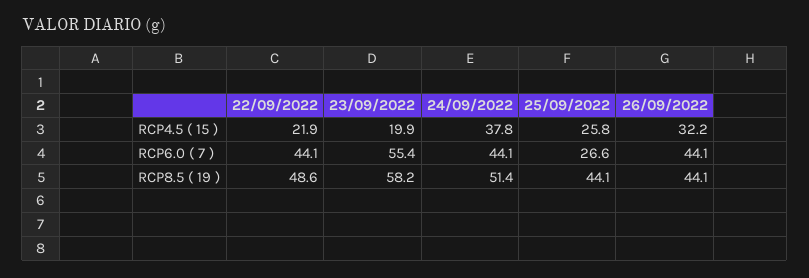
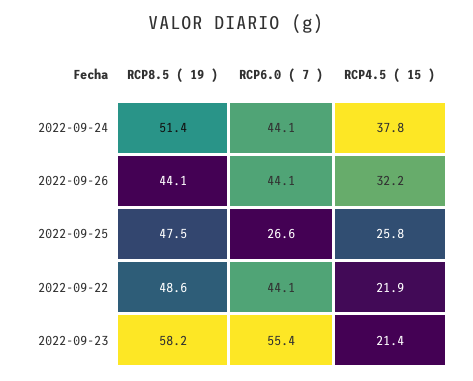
23/09/2022, RCP4.5 ( 15 ): 19.9 -> 21.4
25/09/2022, RCP8.5 ( 19 ): 44.1 -> 47.5

